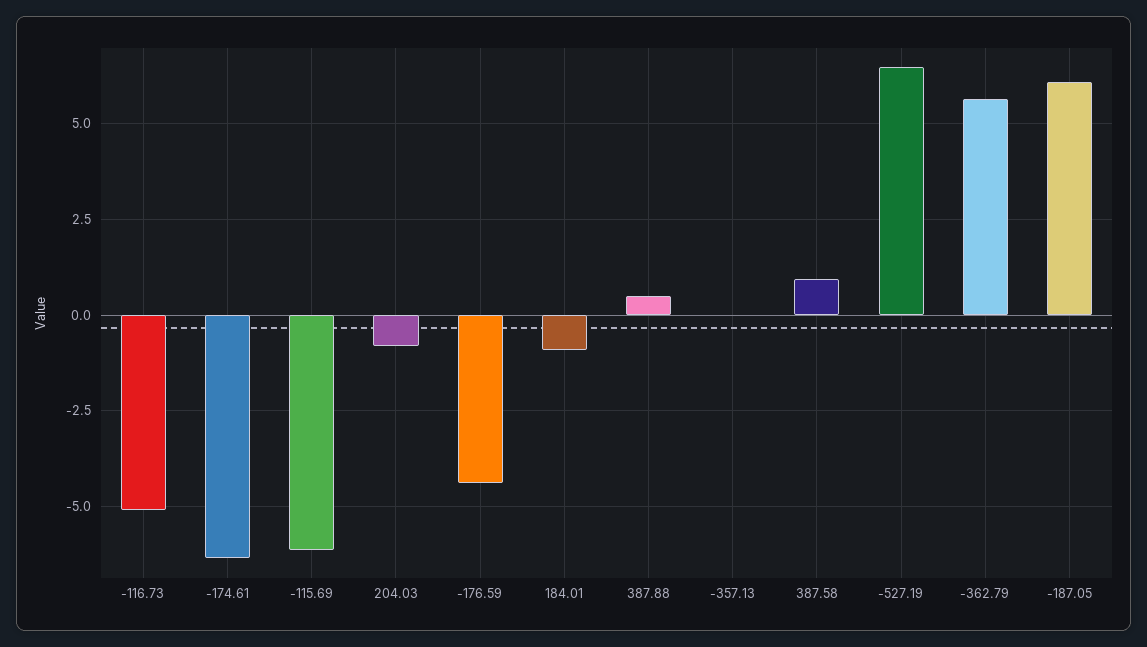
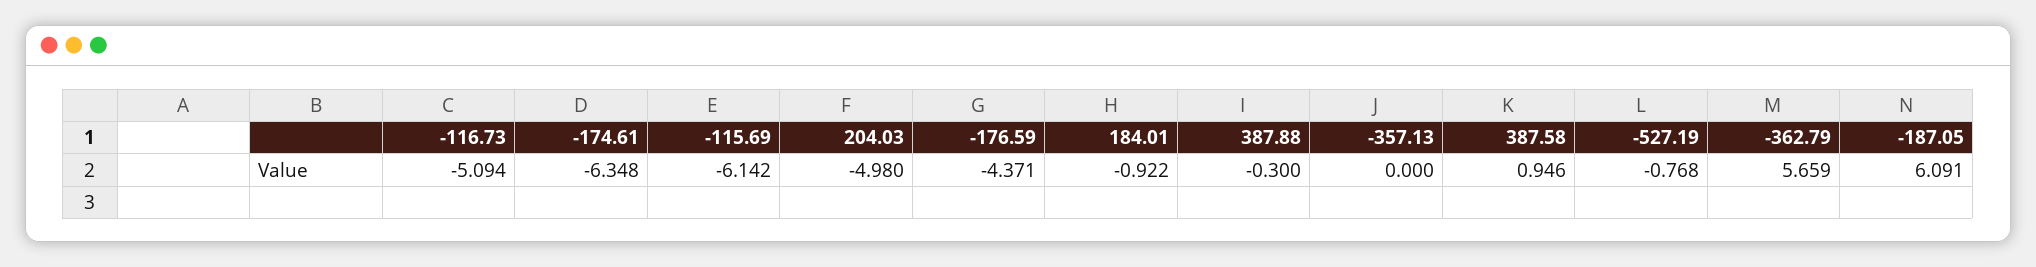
204.03: -0.75 -> -4.98
387.88: 0.5 -> -0.3
-527.19: 6.5 -> -0.768

